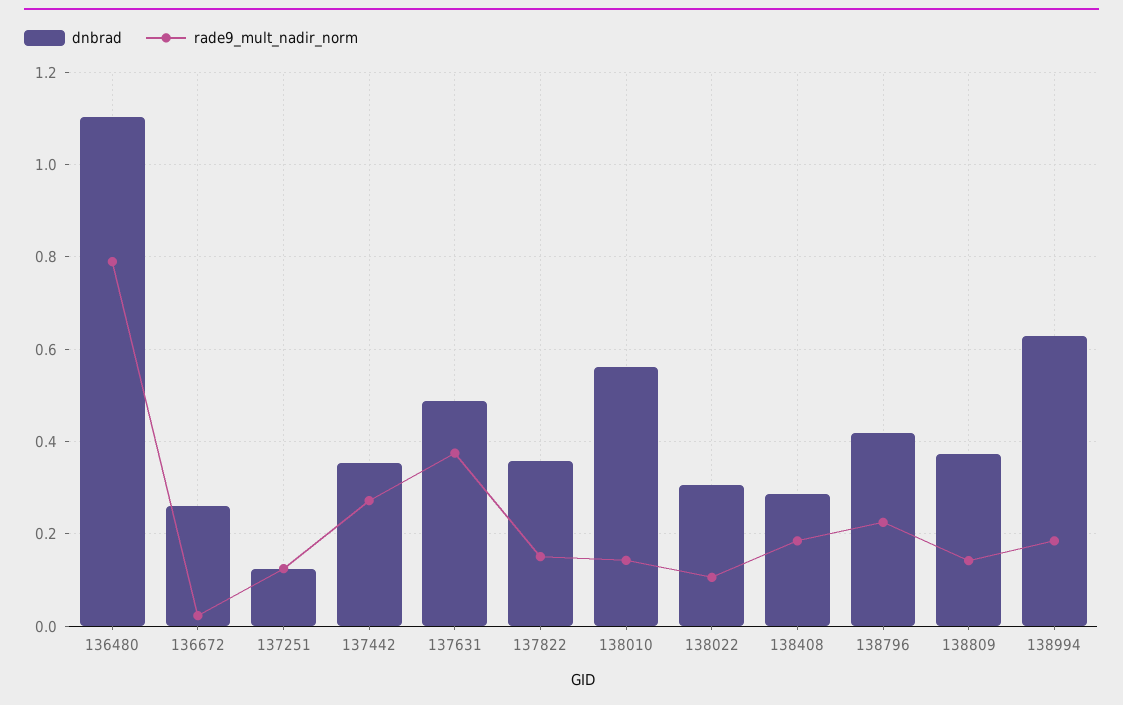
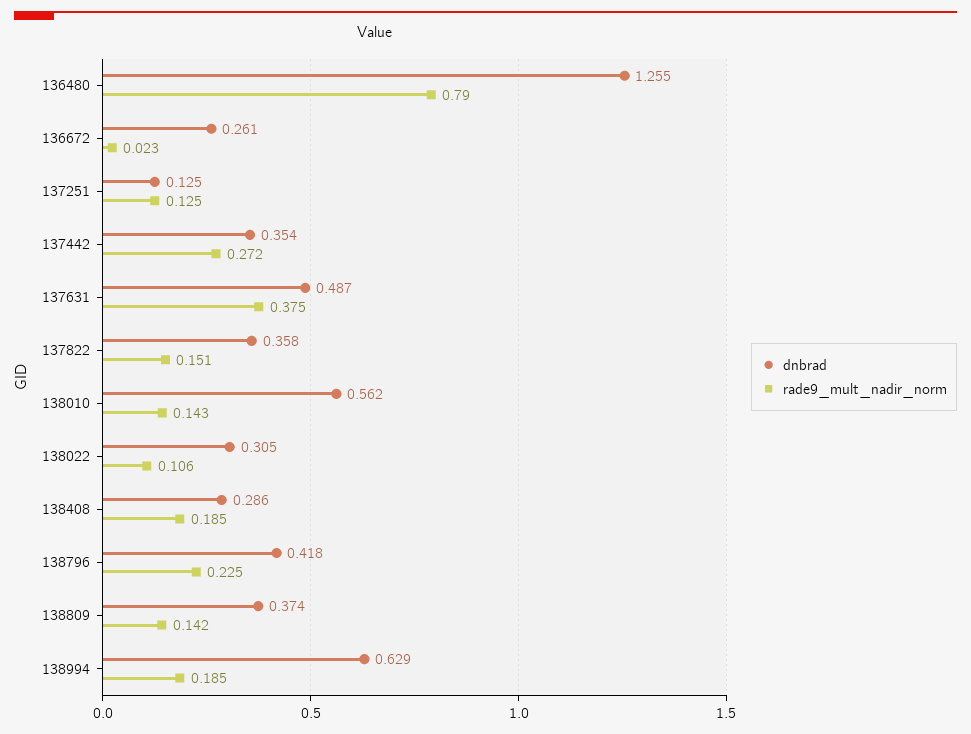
dnbrad, 136480: 1.1 -> 1.255

